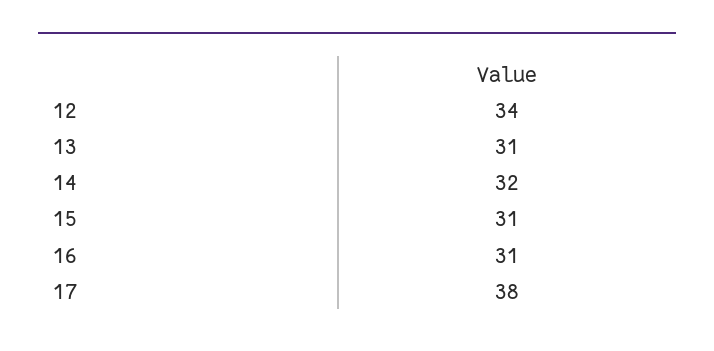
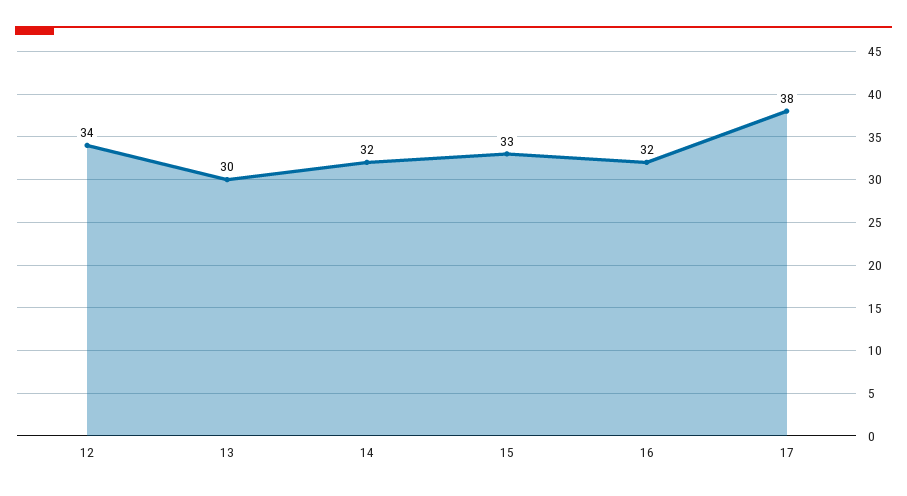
13: 31 -> 30
15: 31 -> 33
16: 31 -> 32

